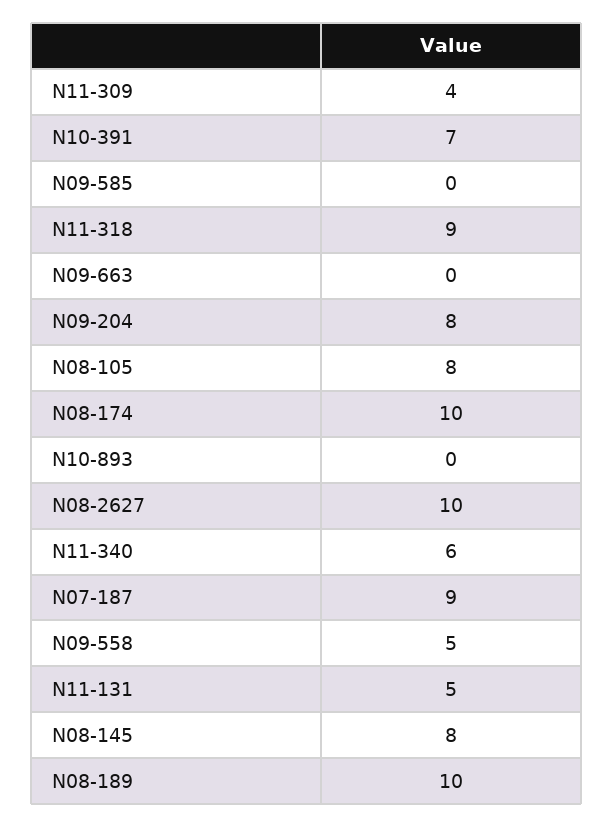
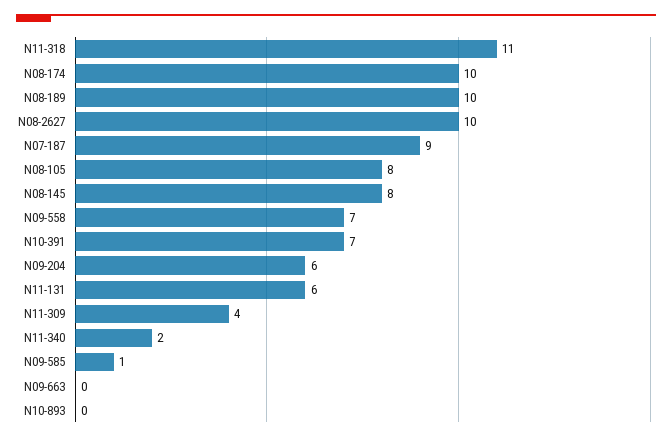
N09-585: 0 -> 1
N11-318: 9 -> 11
N09-204: 8 -> 6
N11-340: 6 -> 2
N09-558: 5 -> 7
N11-131: 5 -> 6

